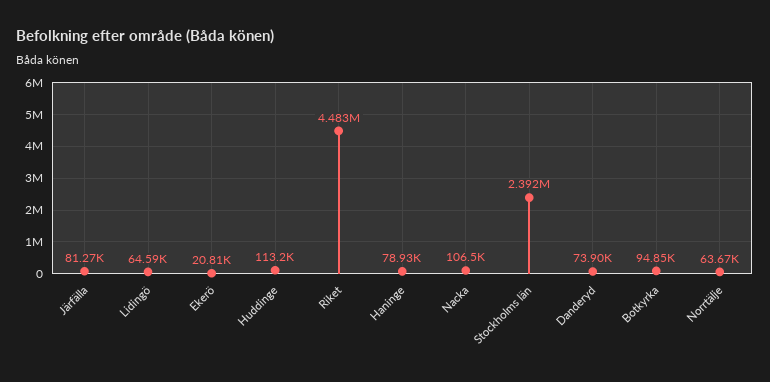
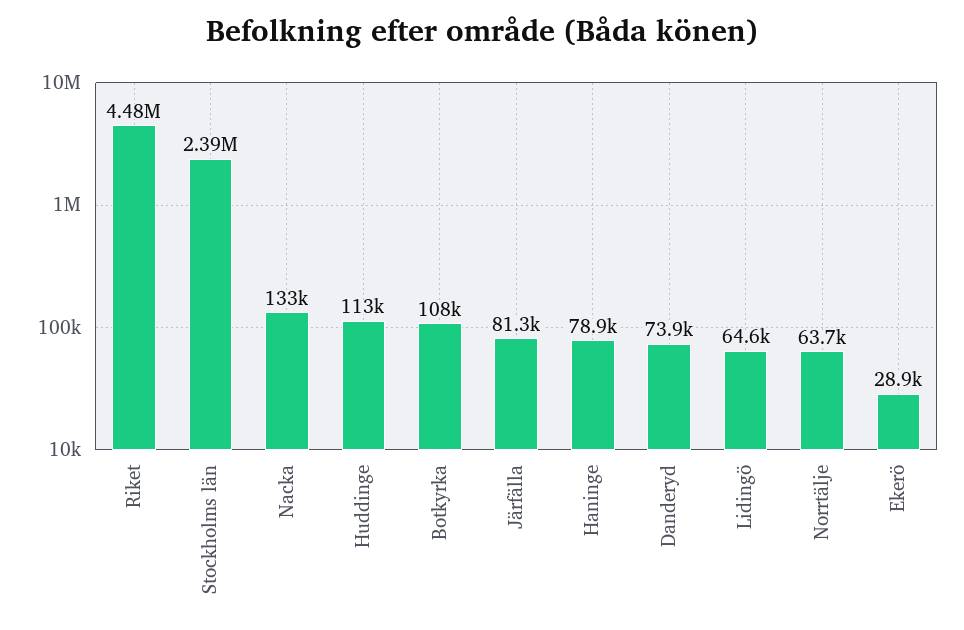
Ekerö: 20810 -> 28900
Nacka: 106500 -> 133000
Botkyrka: 94850 -> 108000

